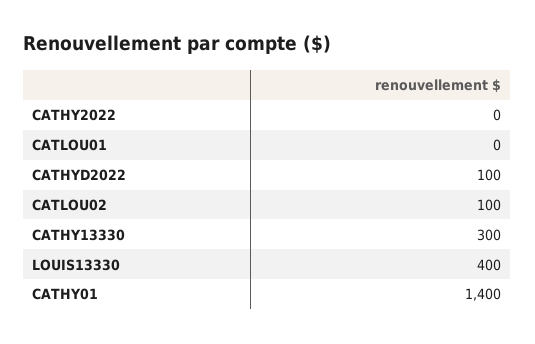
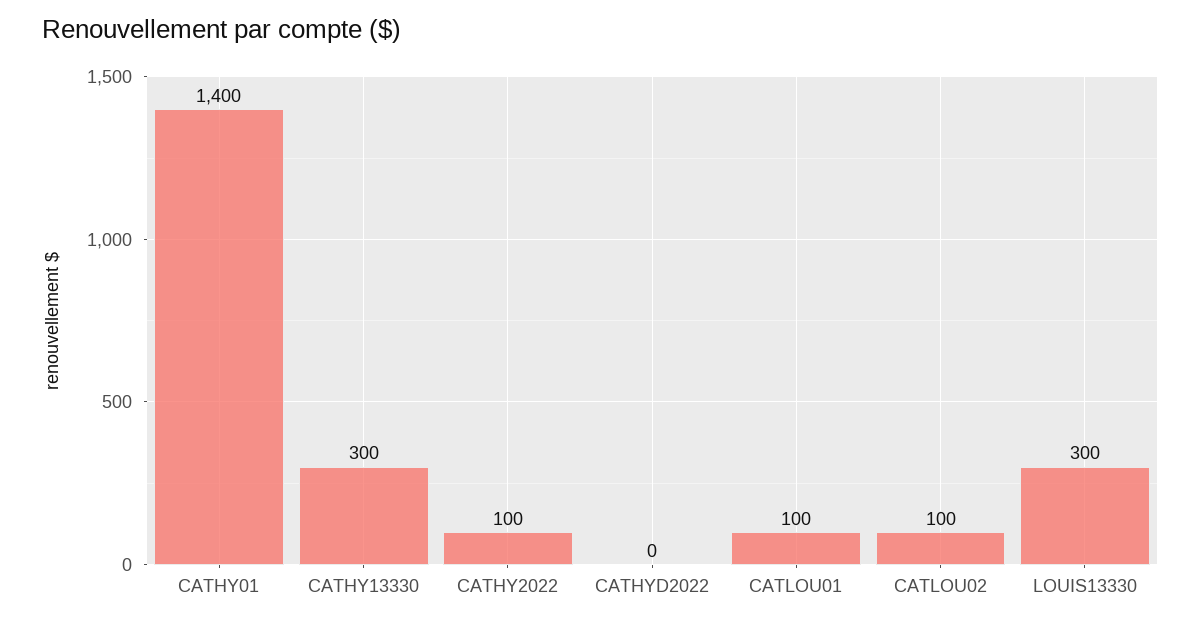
CATHY2022: 0 -> 100
CATLOU01: 0 -> 100
CATHYD2022: 100 -> 0
LOUIS13330: 400 -> 300

